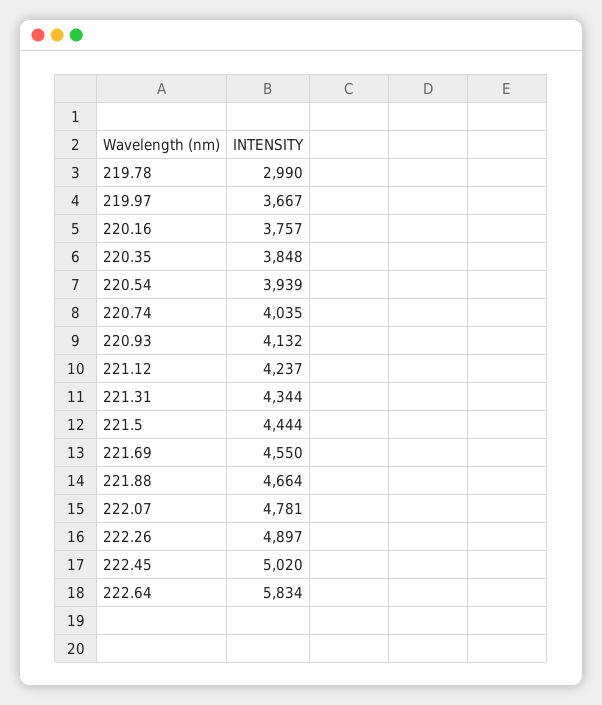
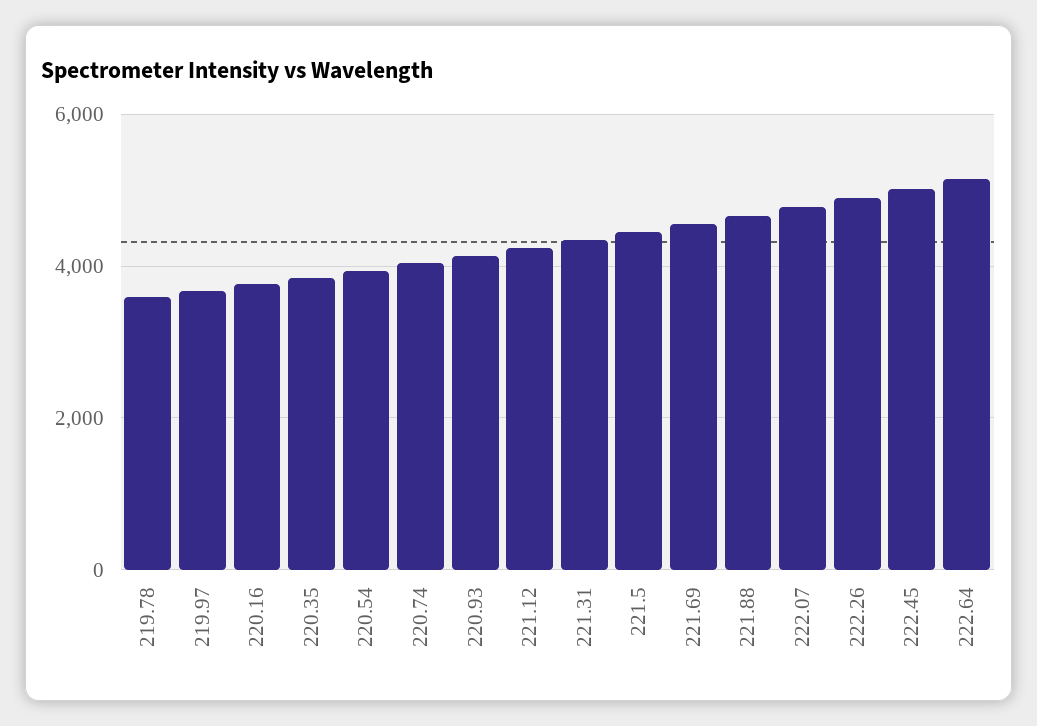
219.78: 2990 -> 3600
222.64: 5834 -> 5200

